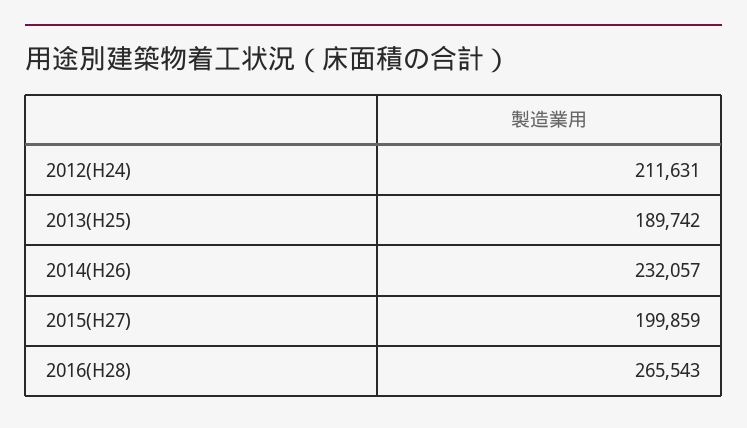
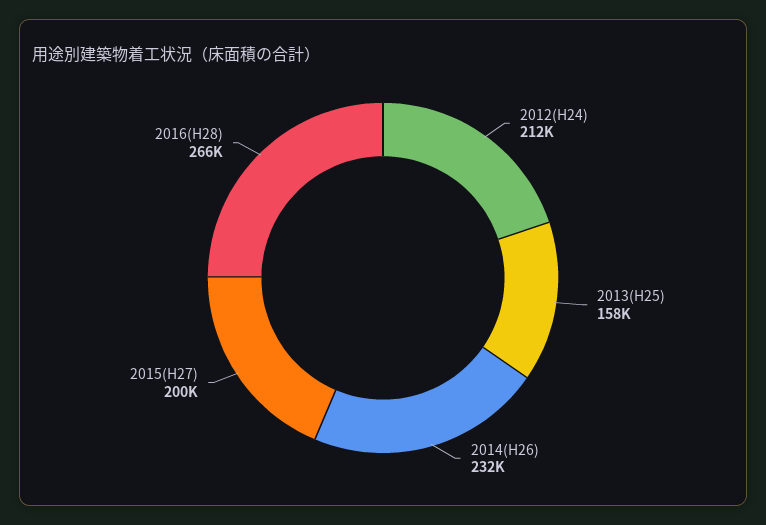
2013(H25): 189742 -> 158000

